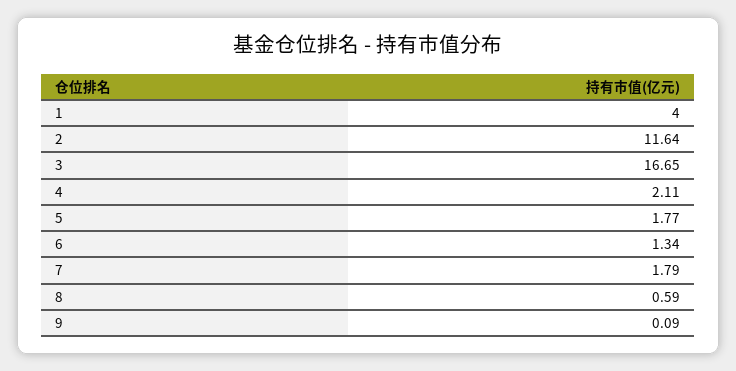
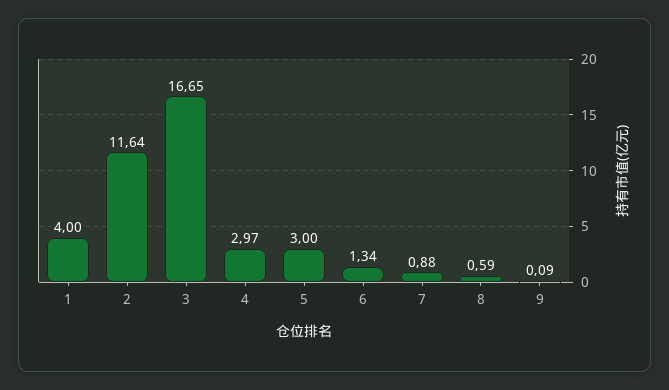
4: 2.11 -> 2.97
5: 1.77 -> 3
7: 1.79 -> 0.88

